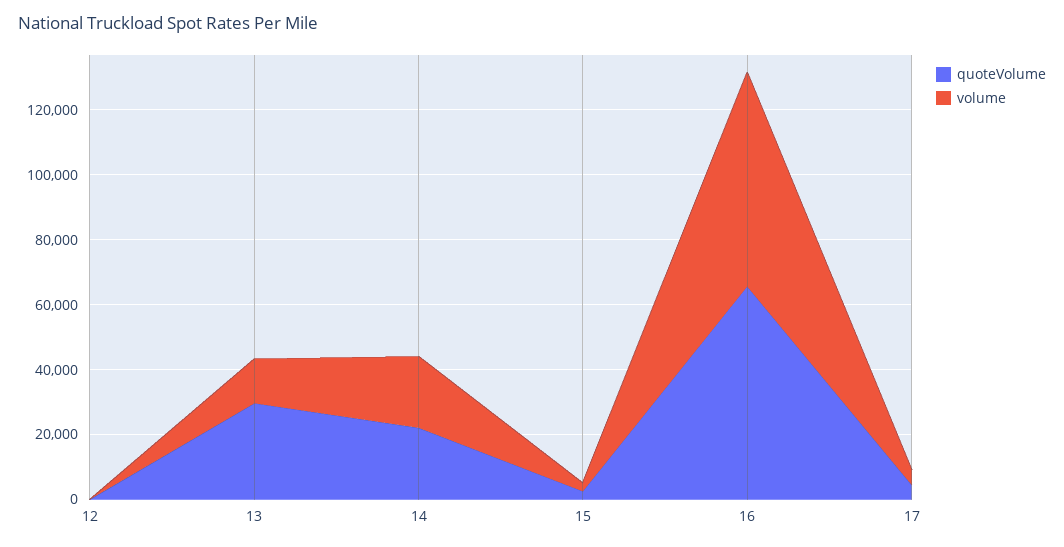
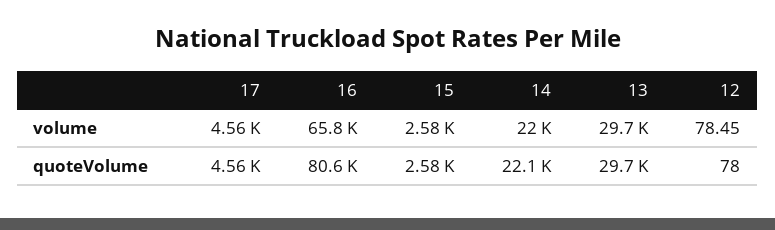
volume, 13: 15000 -> 29700
quoteVolume, 16: 65000 -> 80600

